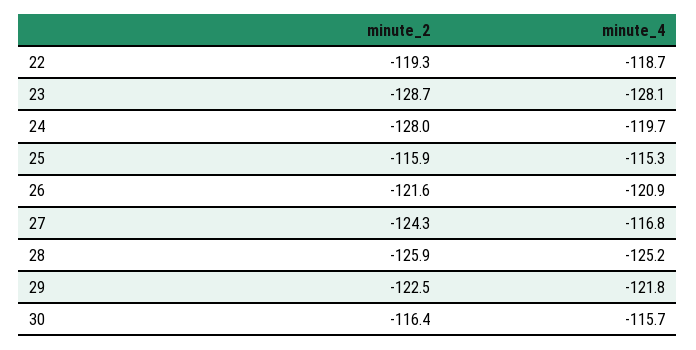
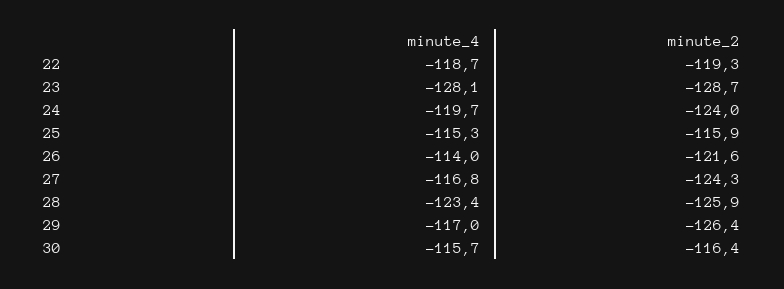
minute_2, 24: -128 -> -124
minute_4, 26: -120.9 -> -114
minute_4, 28: -125.2 -> -123.4
minute_2, 29: -122.5 -> -126.4
minute_4, 29: -121.8 -> -117

